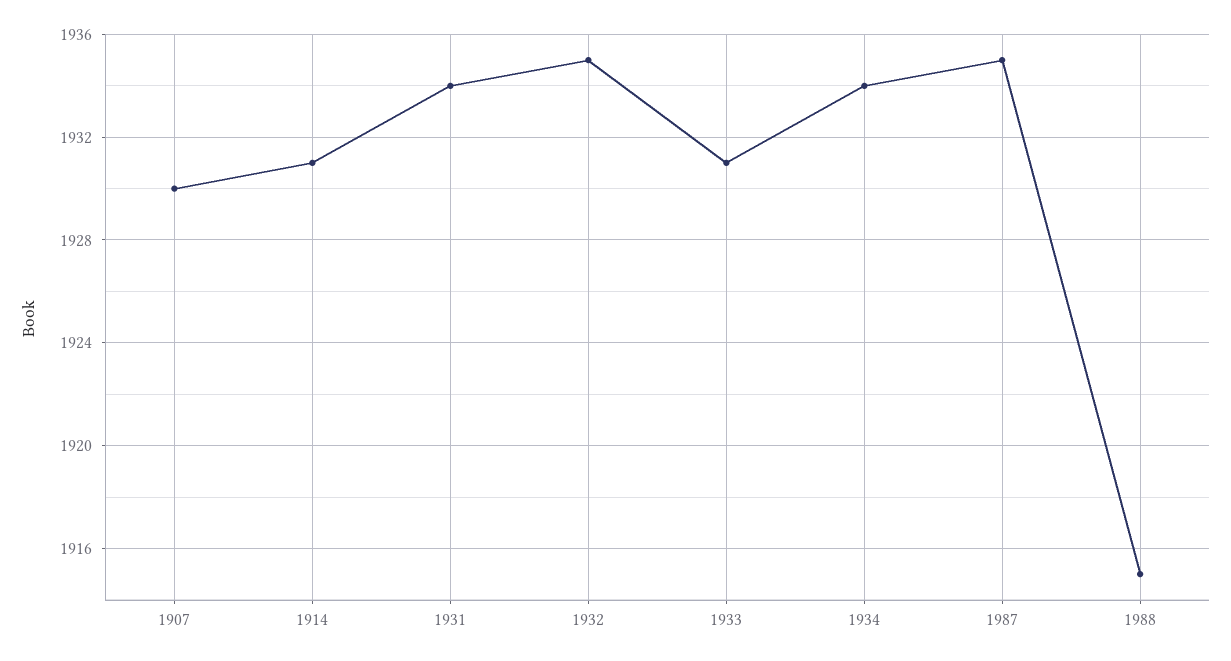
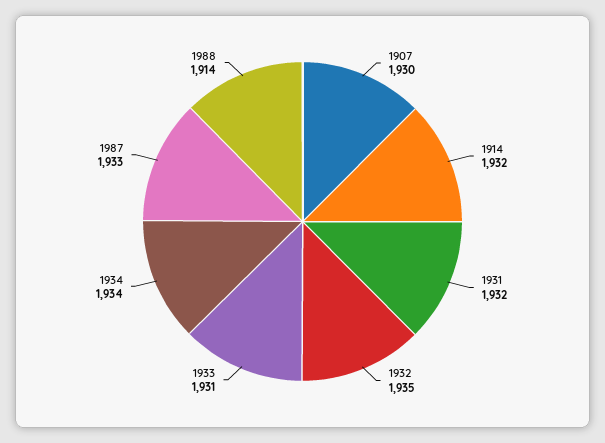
1914: 1931 -> 1932
1931: 1934 -> 1932
1987: 1935 -> 1933
1988: 1915 -> 1914

